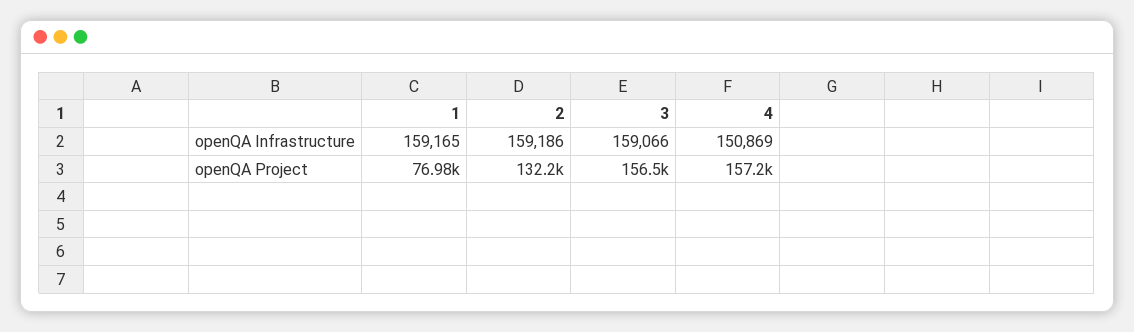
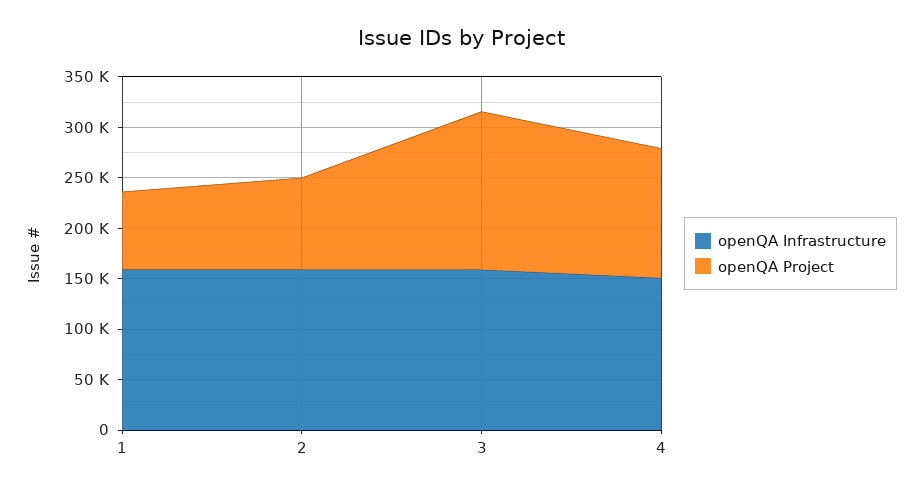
openQA Project, 2: 132200 -> 90000
openQA Project, 4: 157200 -> 130000

